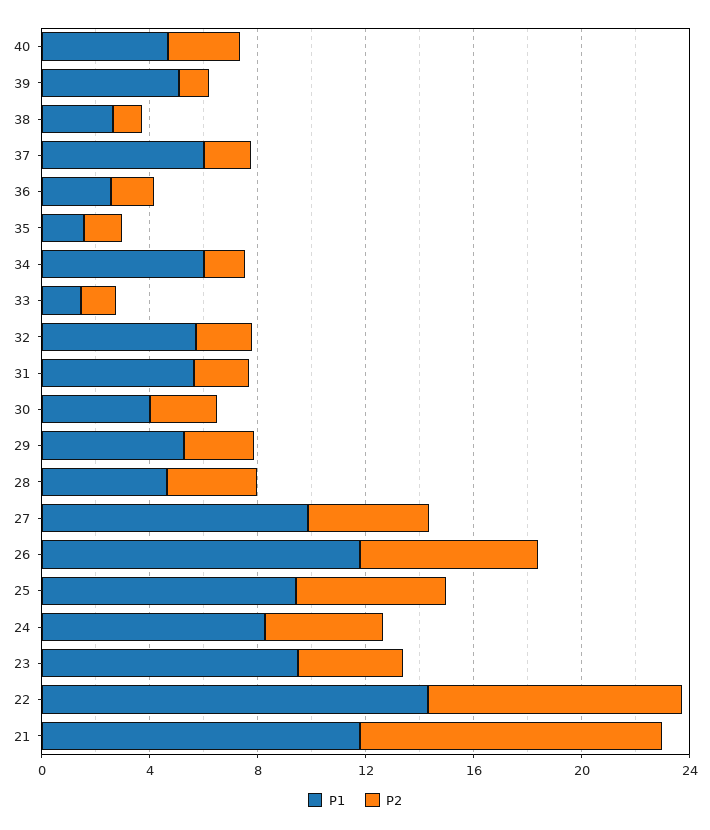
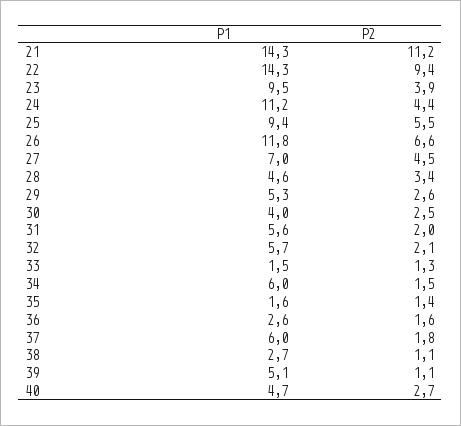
P1, 27: 10 -> 7
P1, 24: 8 -> 11.2
P1, 21: 12 -> 14.3

